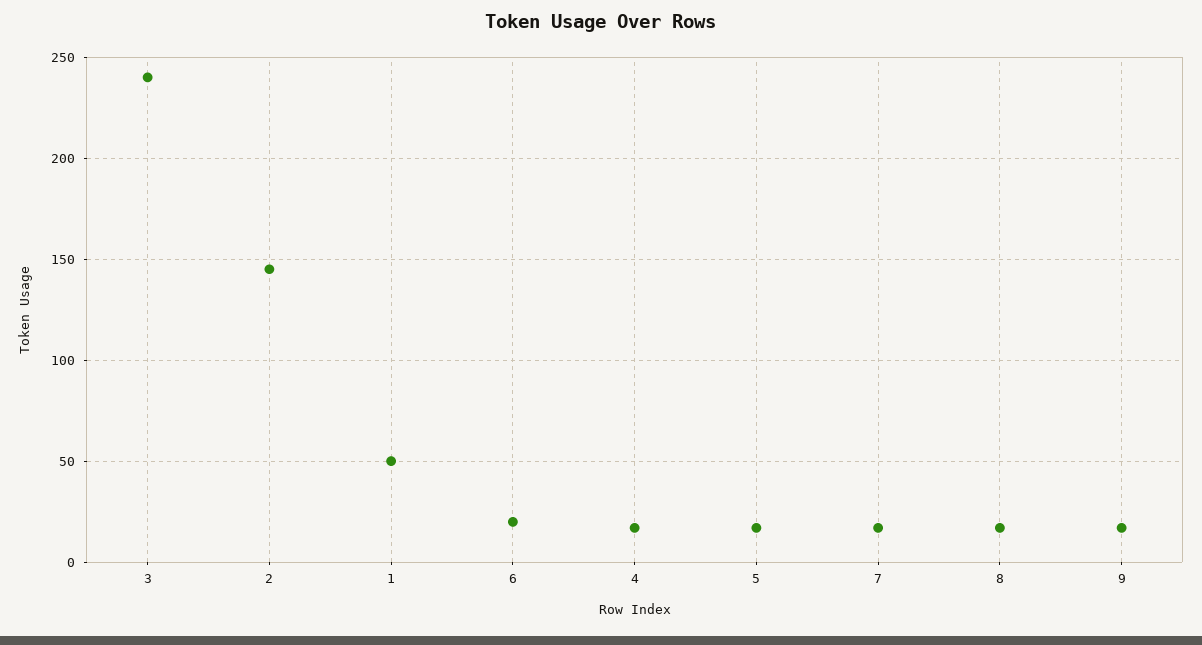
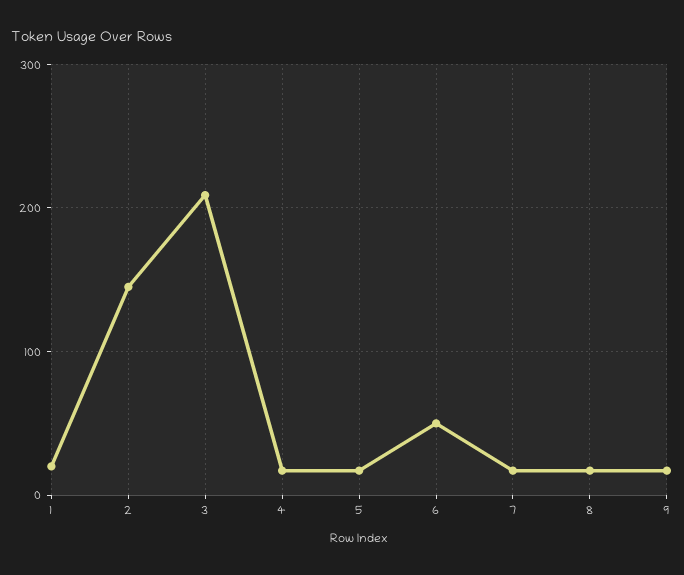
3: 240 -> 210
1: 50 -> 20
6: 20 -> 50

